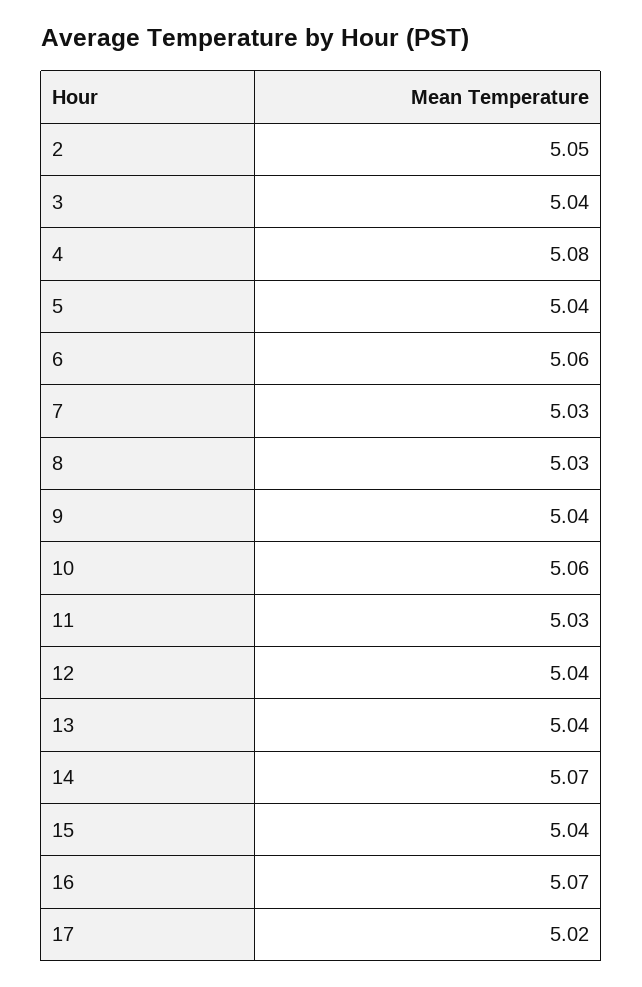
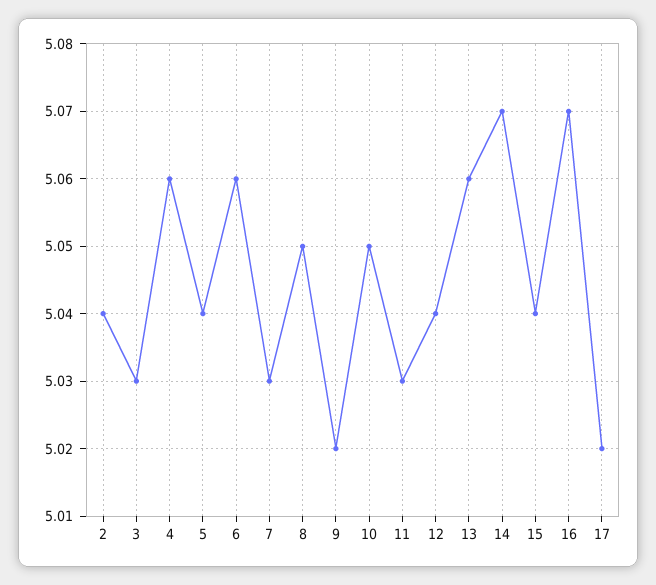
2: 5.05 -> 5.04
3: 5.04 -> 5.03
4: 5.08 -> 5.06
8: 5.03 -> 5.05
9: 5.04 -> 5.02
10: 5.06 -> 5.05
13: 5.04 -> 5.06

